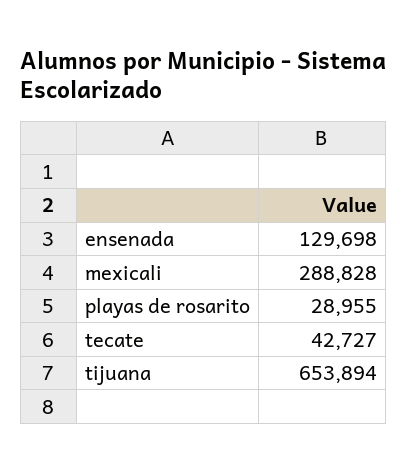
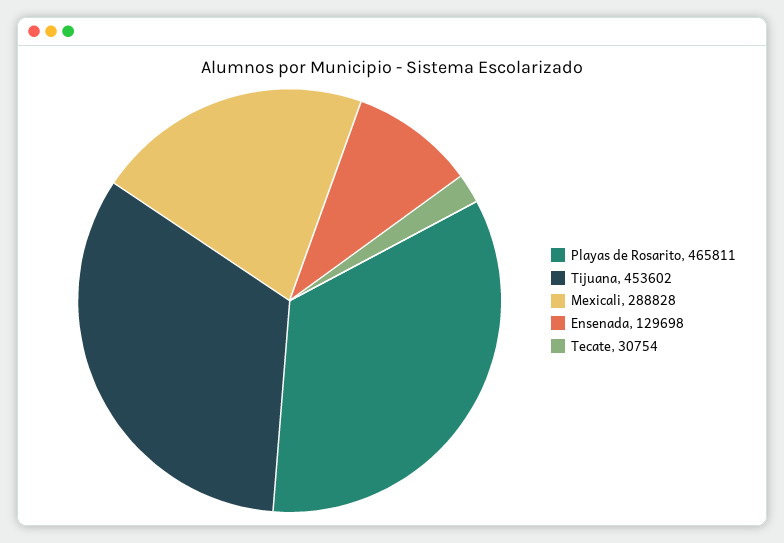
playas de rosarito: 28955 -> 465811
tecate: 42727 -> 30754
tijuana: 653894 -> 453602

